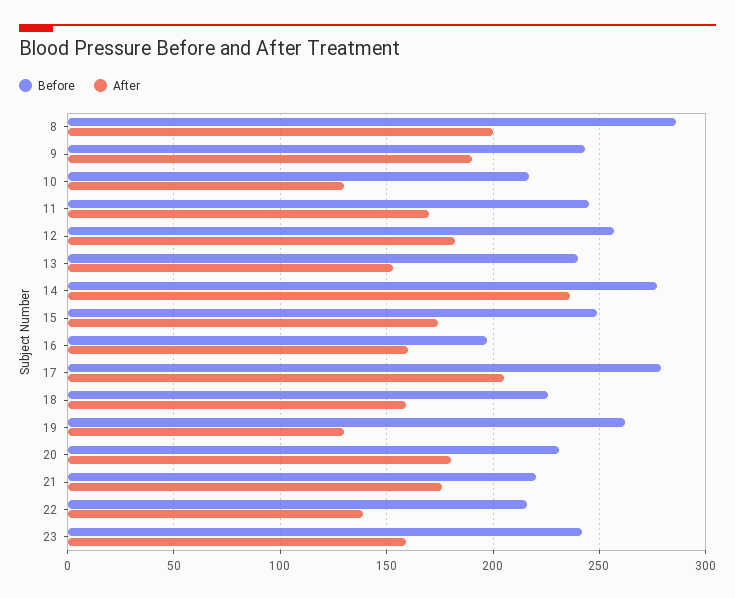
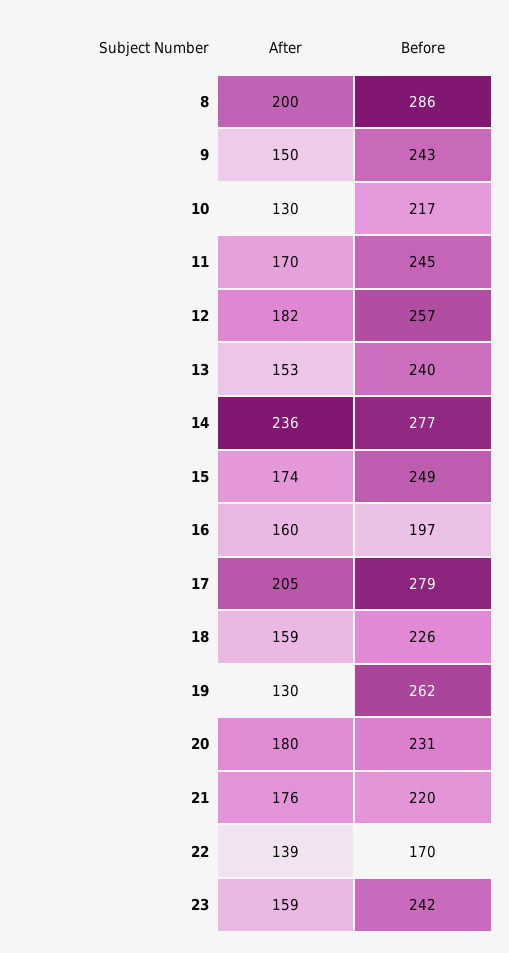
After, 9: 190 -> 150
Before, 22: 215 -> 170

